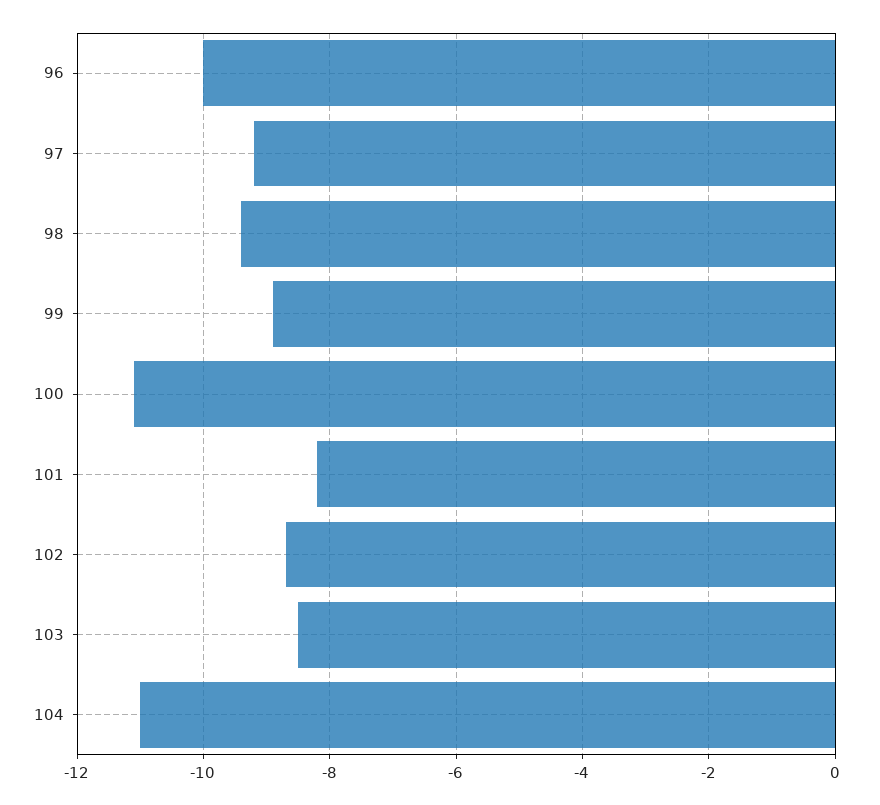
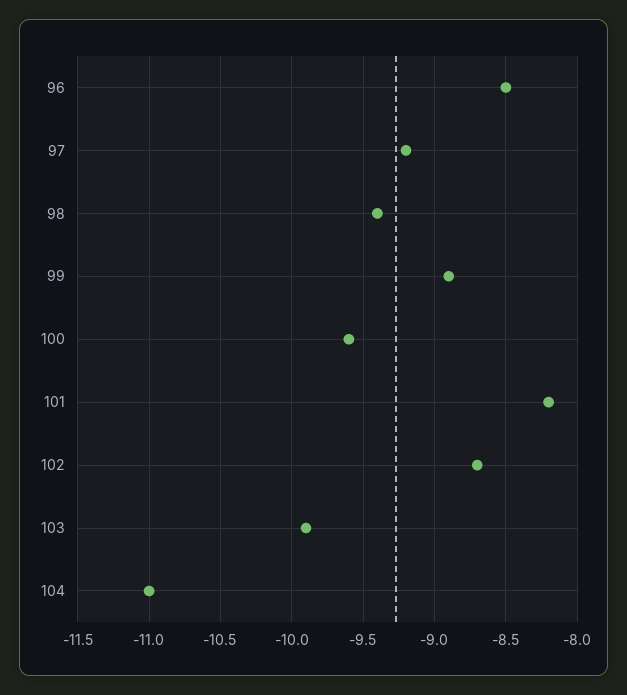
96: -10 -> -8.5
100: -11 -> -9.6
103: -8.5 -> -9.9

